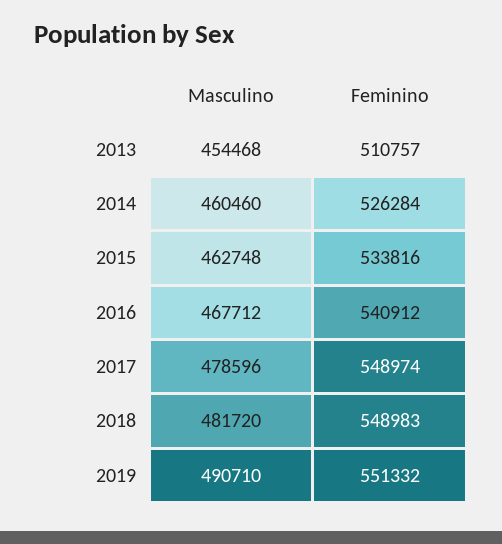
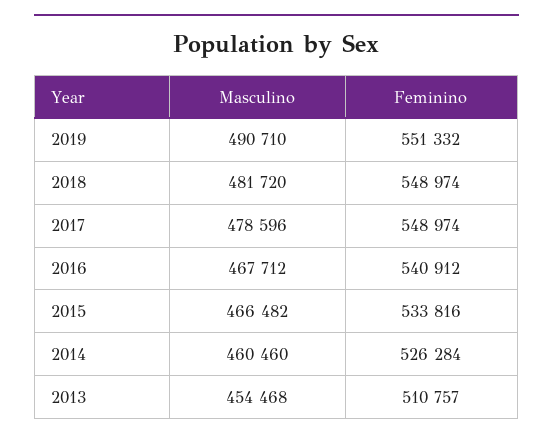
Masculino, 2015: 462748 -> 466482
Feminino, 2018: 548983 -> 548974

